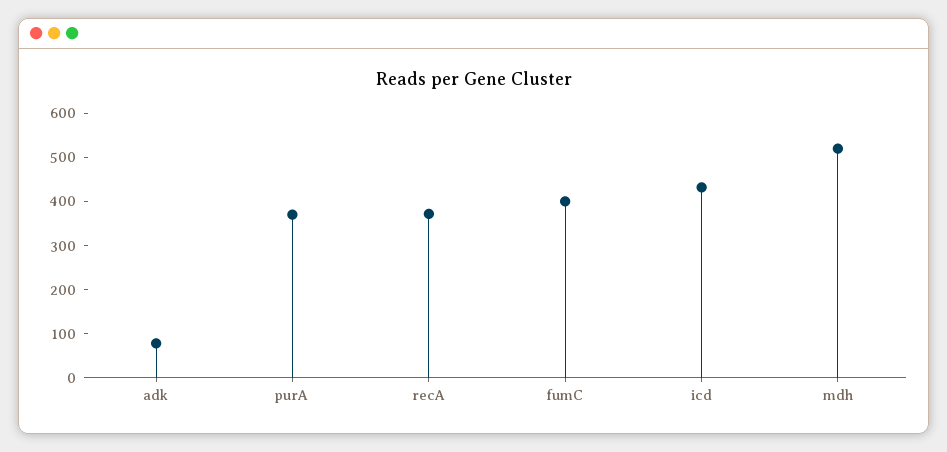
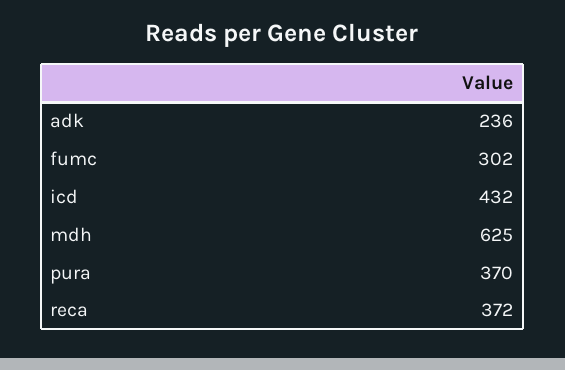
adk: 80 -> 236
fumC: 400 -> 302
mdh: 520 -> 625

